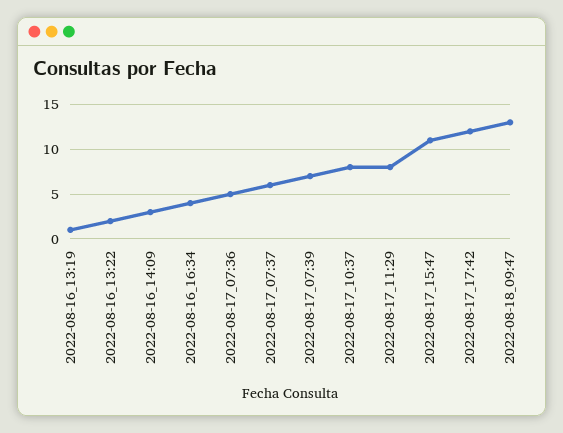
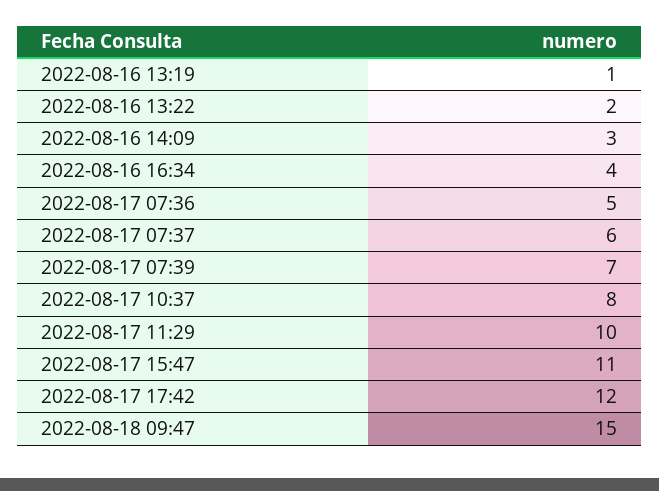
2022-08-17_11:29: 8 -> 10
2022-08-18_09:47: 13 -> 15

